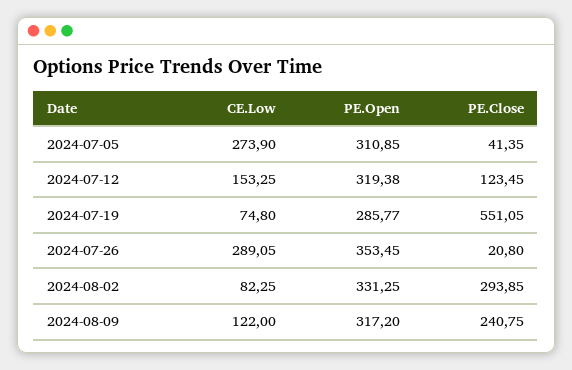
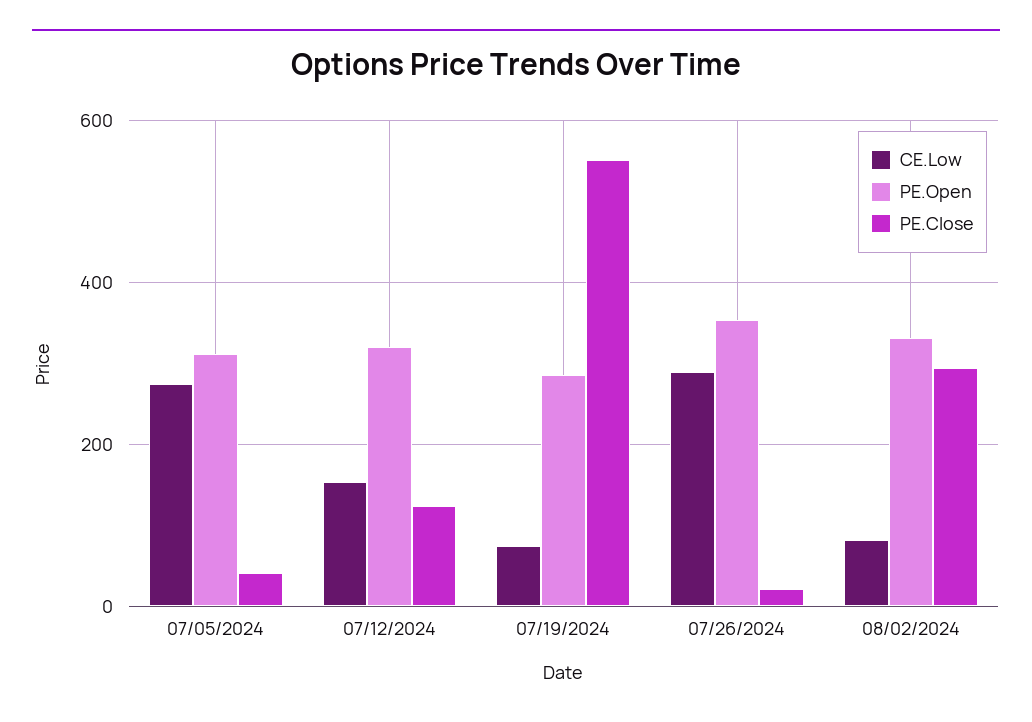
CE.Low, 2024-08-09: 122 -> none
PE.Open, 2024-08-09: 317.2 -> none
PE.Close, 2024-08-09: 240.75 -> none

